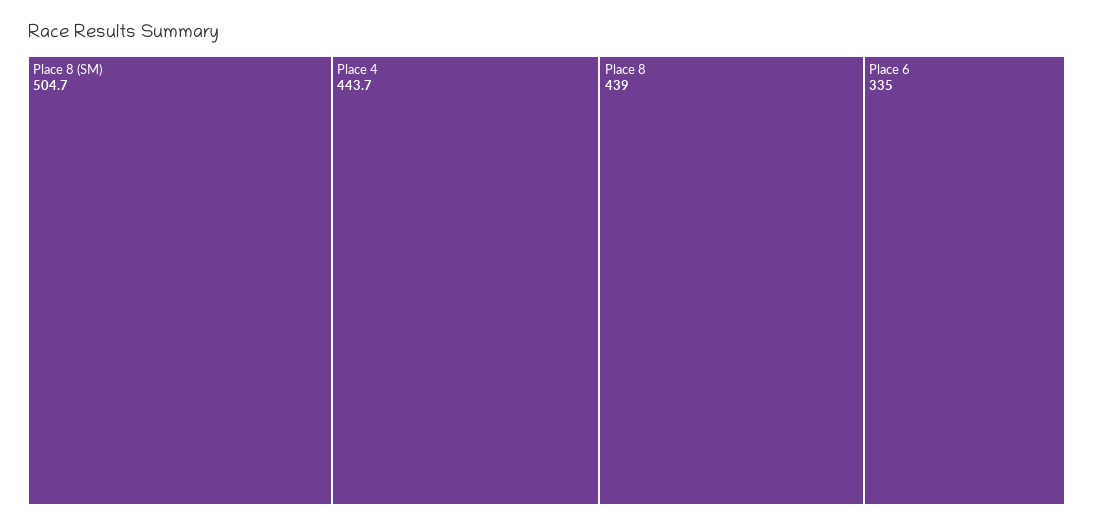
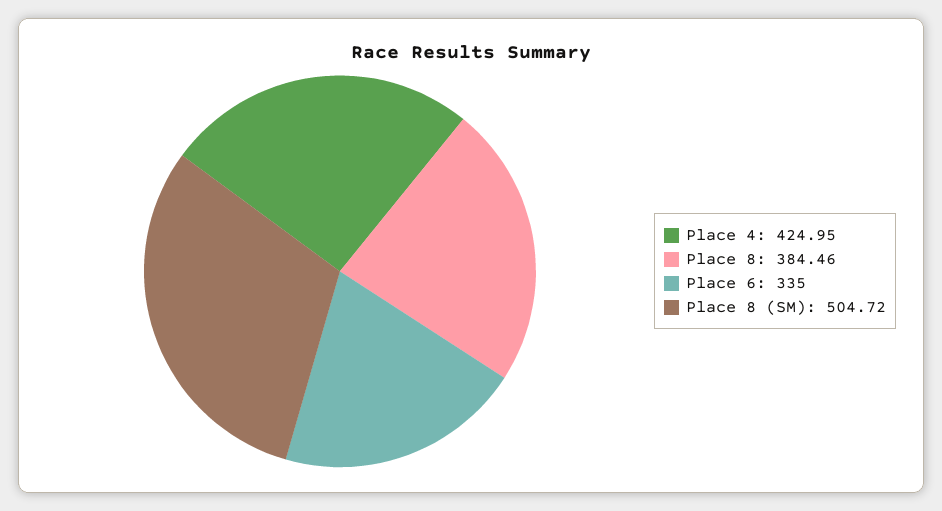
Place 4: 443.7 -> 424.95
Place 8: 439 -> 384.46

